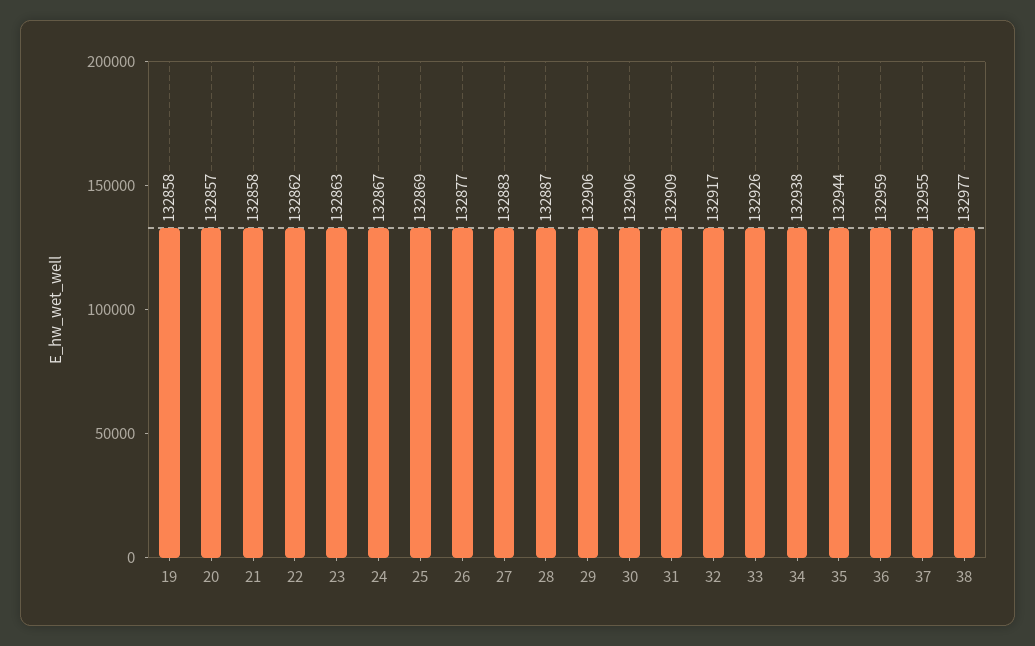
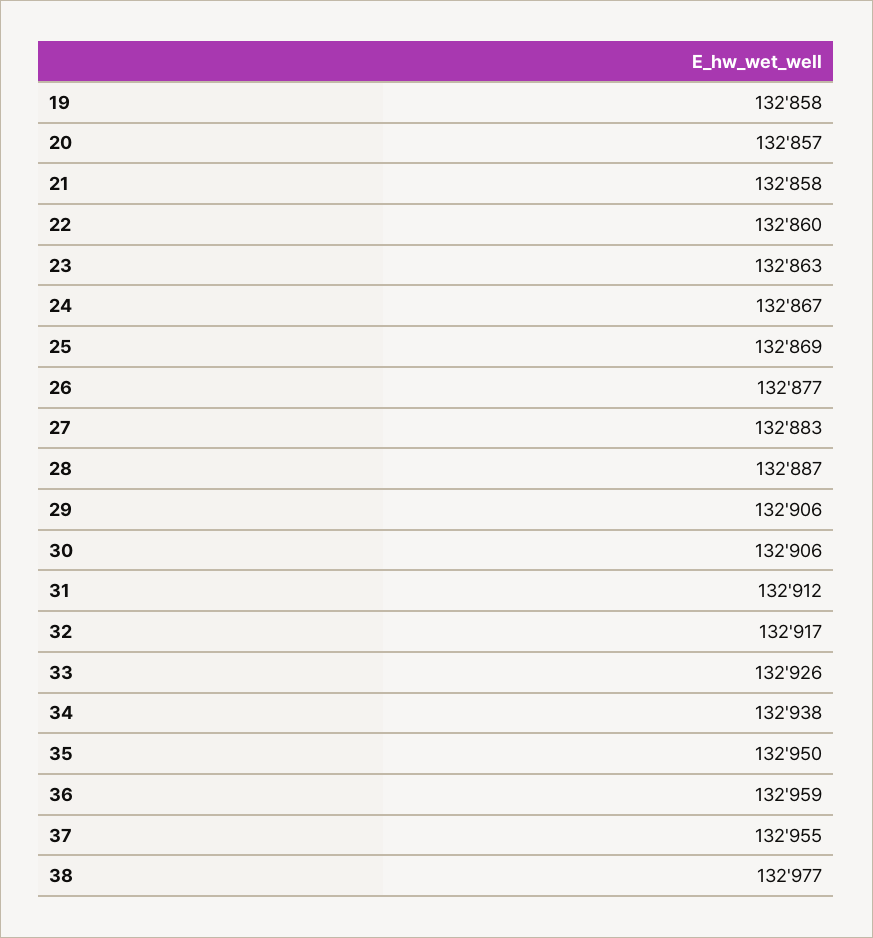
22: 132862 -> 132860
31: 132909 -> 132912
35: 132944 -> 132950

